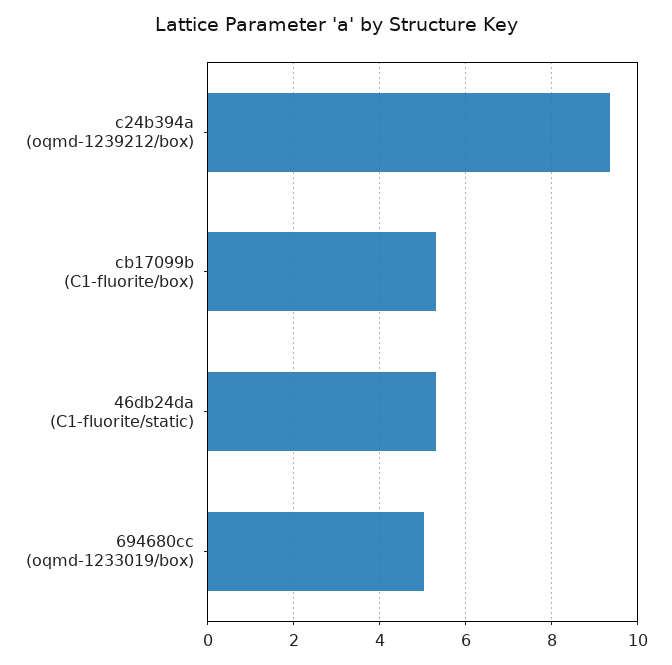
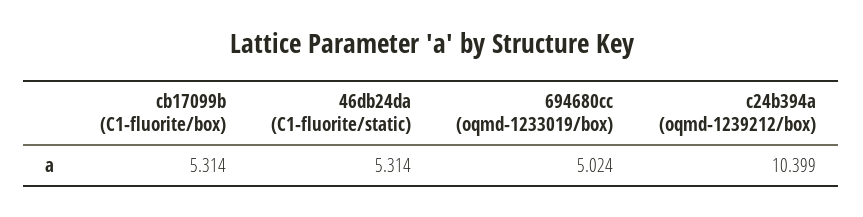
c24b394a (oqmd-1239212/box): 9.4 -> 10.399

